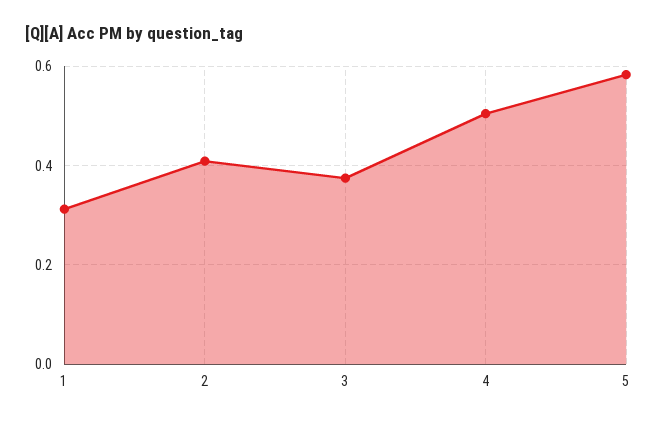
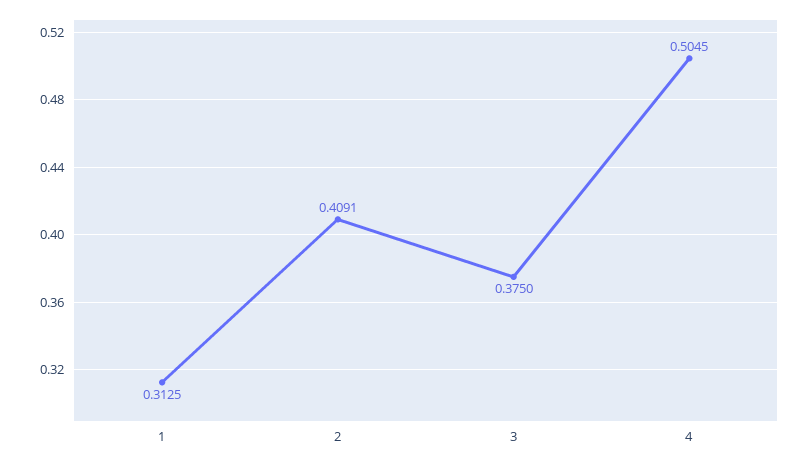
5: 0.58 -> none

